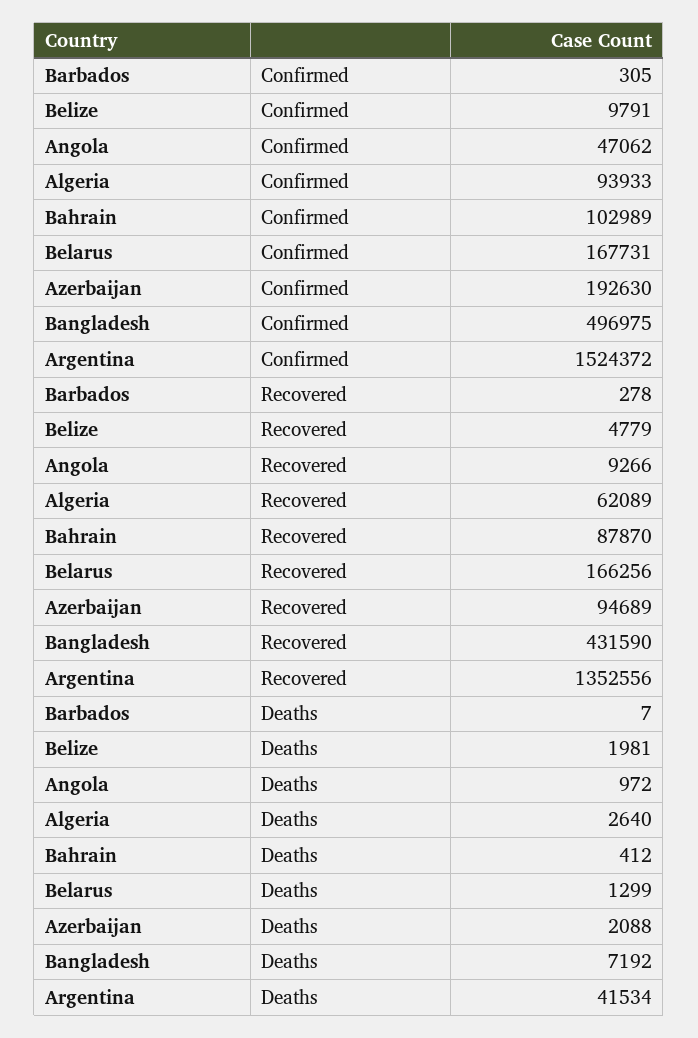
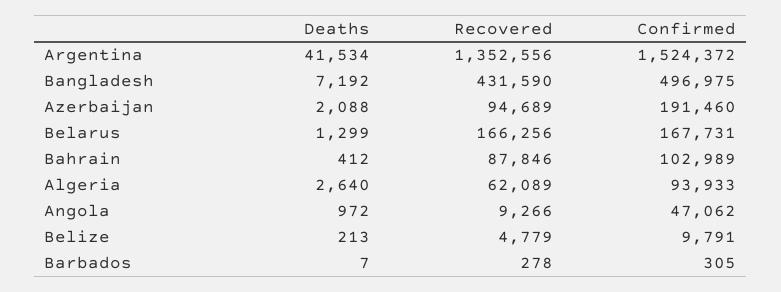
Azerbaijan, Confirmed: 192630 -> 191460
Bahrain, Recovered: 87870 -> 87846
Belize, Deaths: 1981 -> 213

